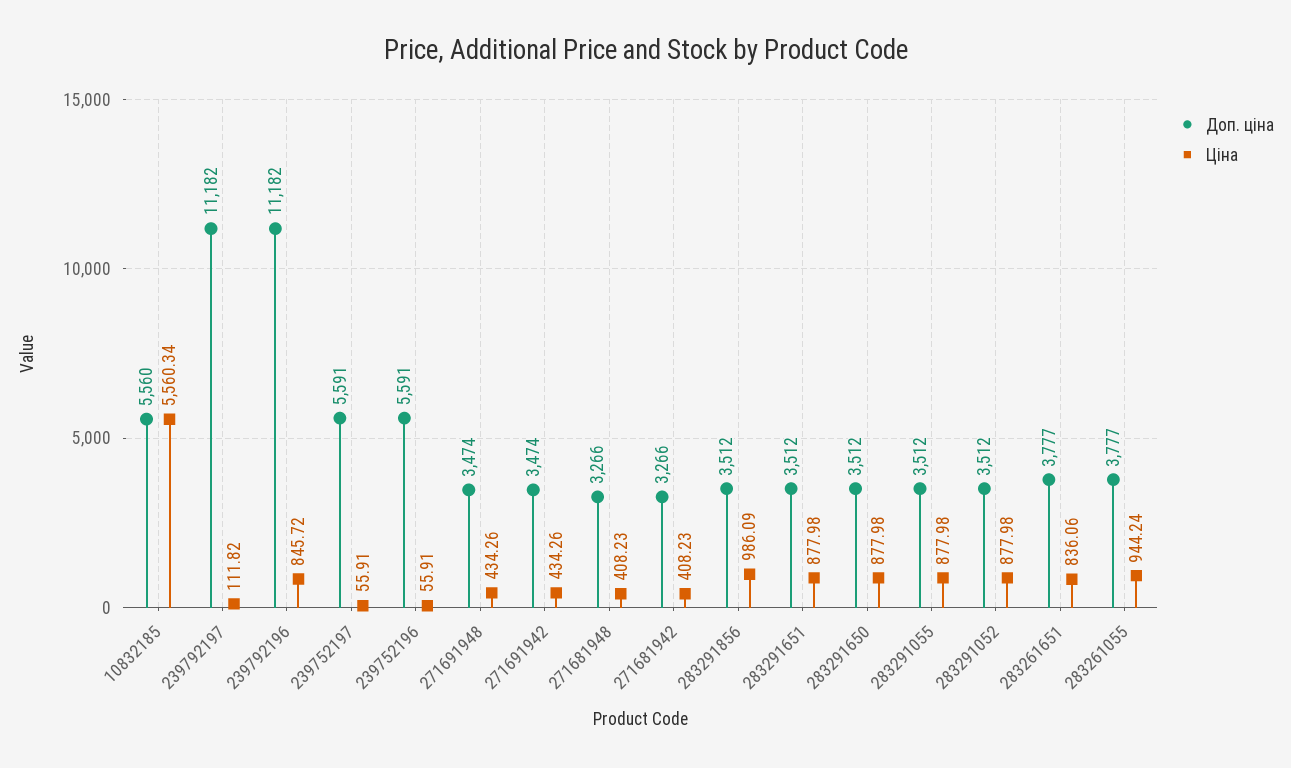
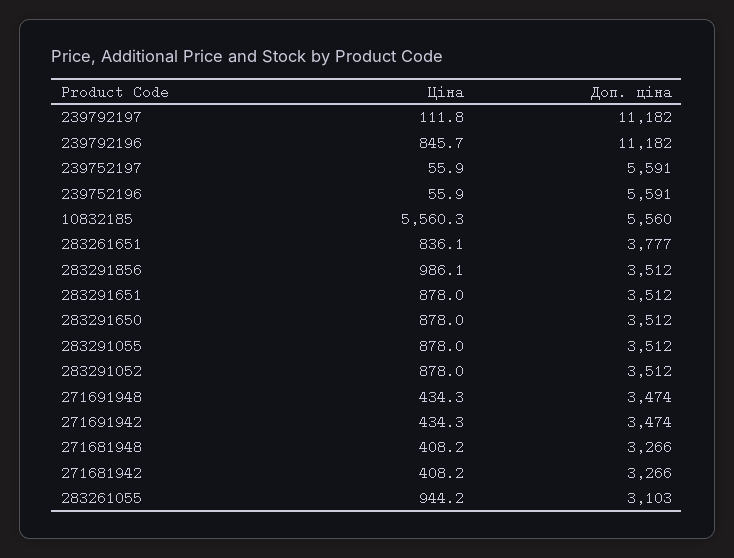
Доп. ціна, 283261055: 3777 -> 3103

